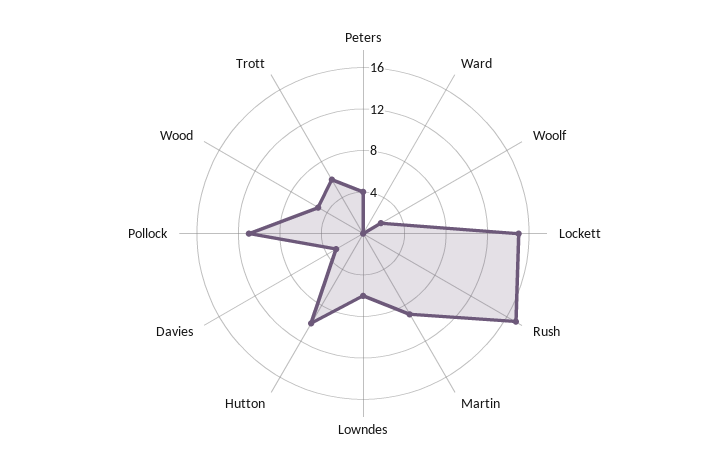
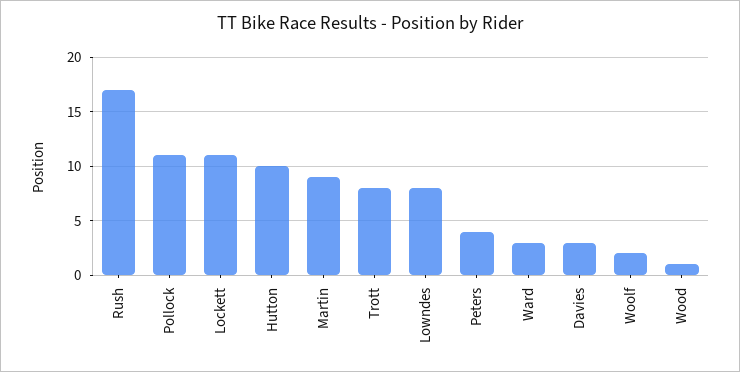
Ward: 0 -> 3
Lockett: 15 -> 11
Lowndes: 6 -> 8
Wood: 5 -> 1
Trott: 6 -> 8

